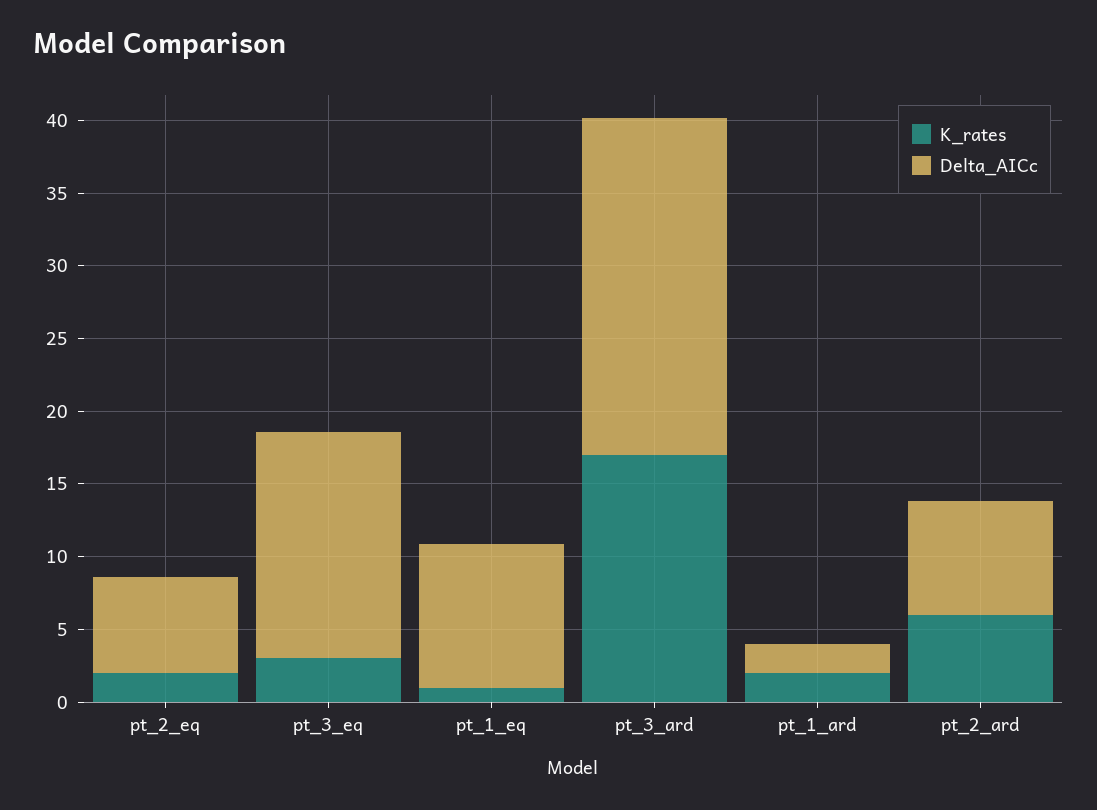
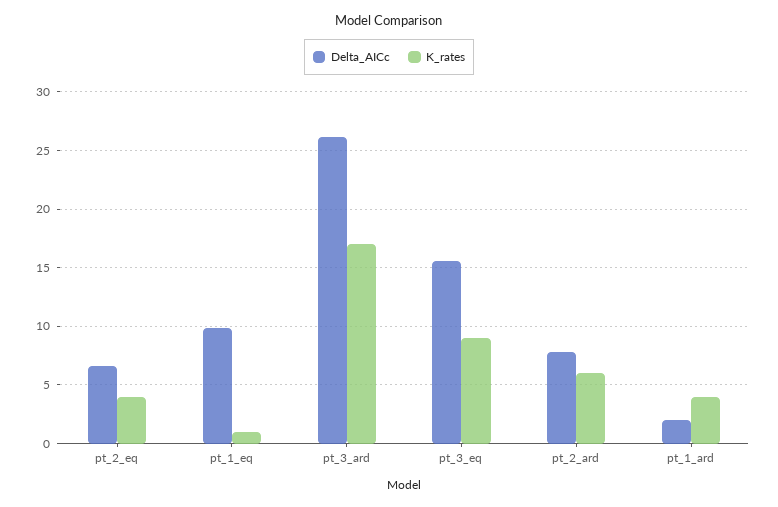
K_rates, pt_2_eq: 2 -> 4
K_rates, pt_3_eq: 3 -> 9
Delta_AICc, pt_3_ard: 23 -> 26
K_rates, pt_1_ard: 2 -> 4

